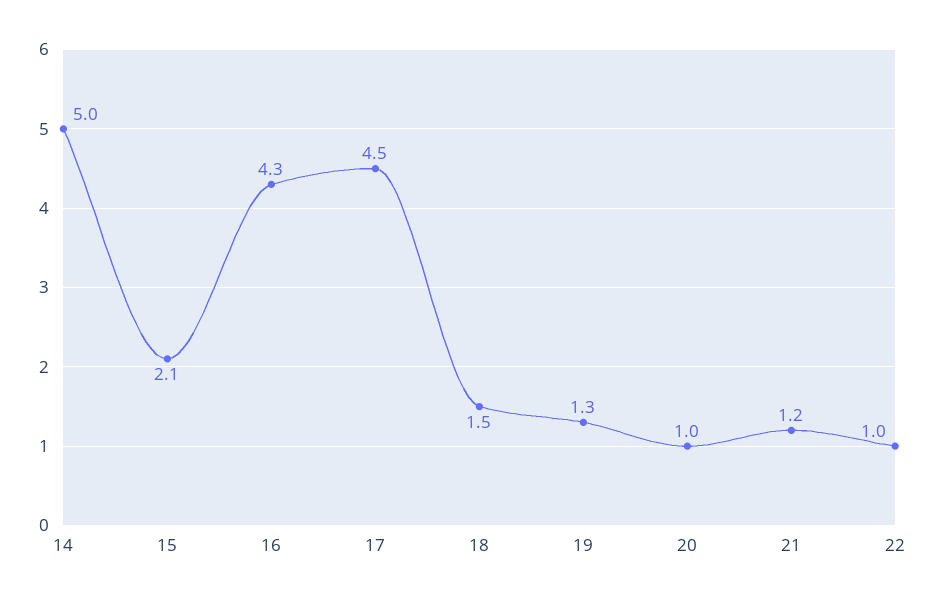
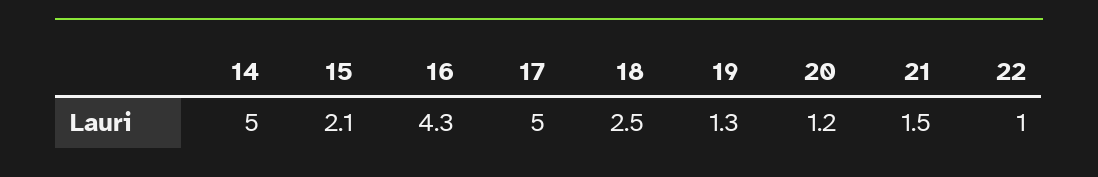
17: 4.5 -> 5
18: 1.5 -> 2.5
20: 1 -> 1.2
21: 1.2 -> 1.5

